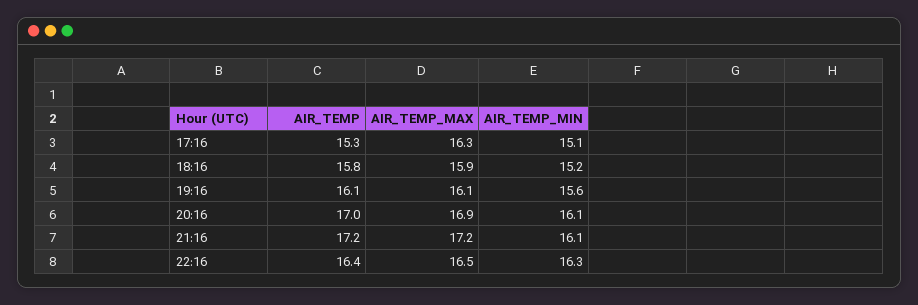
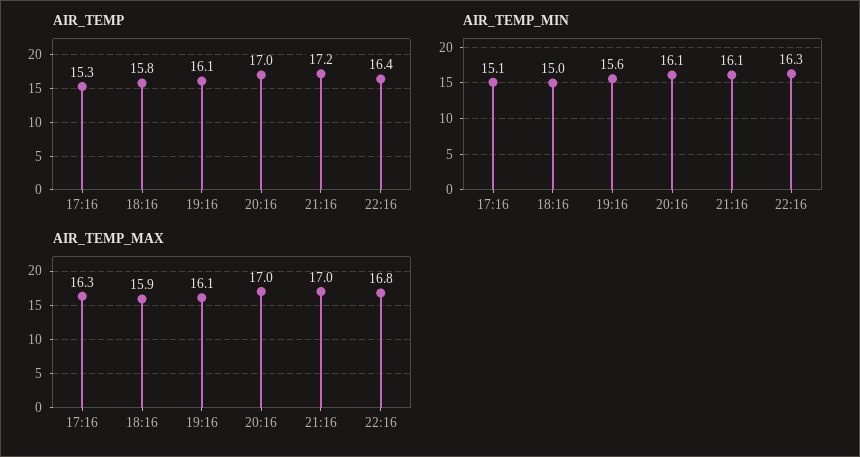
AIR_TEMP_MIN, 18:16: 15.2 -> 15
AIR_TEMP_MAX, 20:16: 16.9 -> 17
AIR_TEMP_MAX, 21:16: 17.2 -> 17
AIR_TEMP_MAX, 22:16: 16.5 -> 16.8

